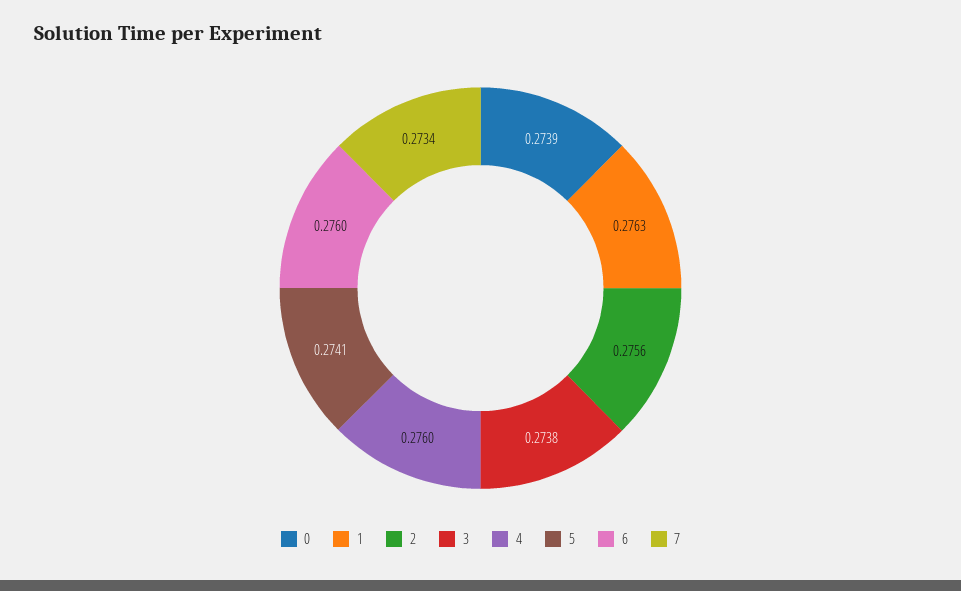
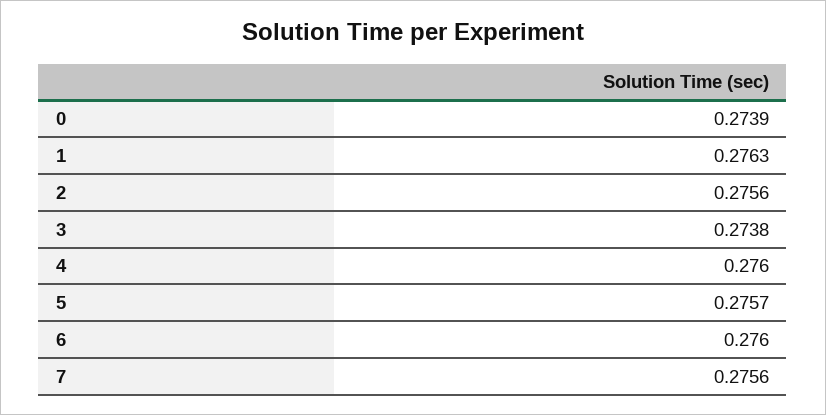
5: 0.2741 -> 0.2757
7: 0.2734 -> 0.2756

